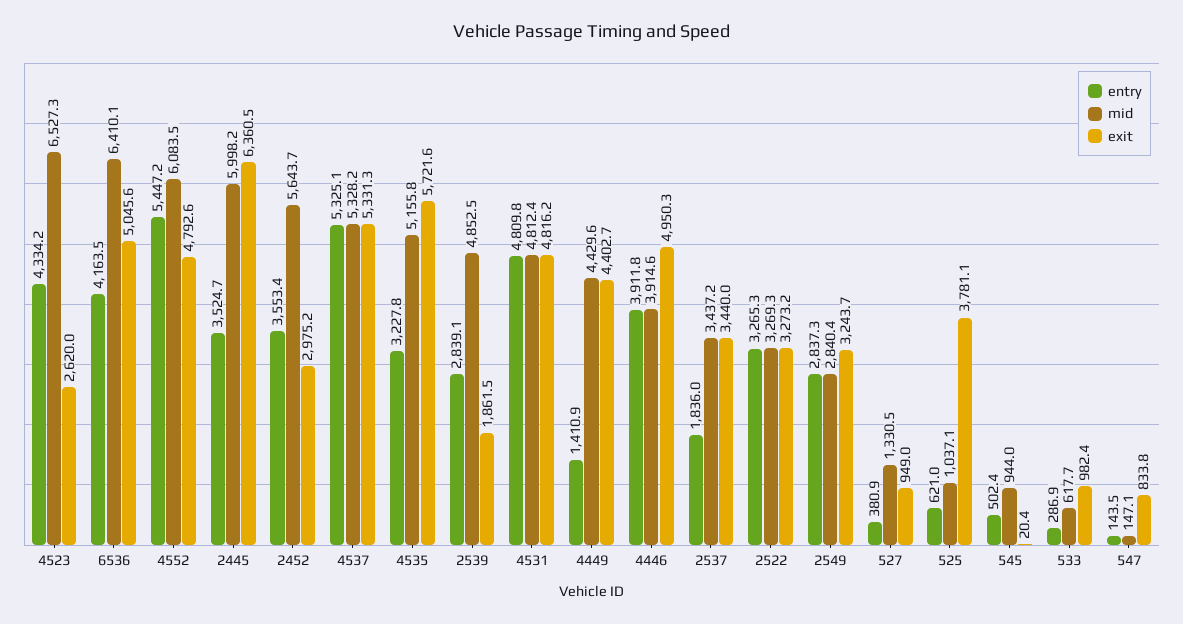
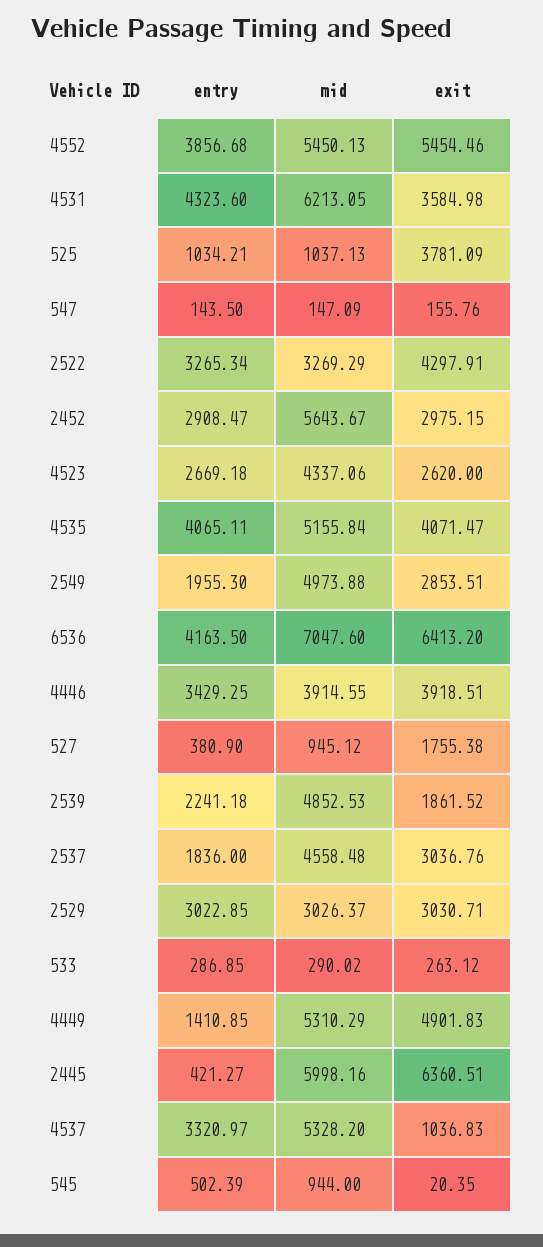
entry, 4523: 4334.2 -> 2669.18
mid, 4523: 6527.3 -> 4337.06
mid, 6536: 6410.1 -> 7047.6
exit, 6536: 5045.6 -> 6413.2
entry, 4552: 5447.2 -> 3856.68
mid, 4552: 6083.5 -> 5450.13
exit, 4552: 4792.6 -> 5454.46
entry, 2445: 3524.7 -> 421.27
entry, 2452: 3553.4 -> 2908.47
entry, 4537: 5325.1 -> 3320.97
exit, 4537: 5331.3 -> 1036.83
entry, 4535: 3227.8 -> 4065.11
exit, 4535: 5721.6 -> 4071.47
entry, 2539: 2839.1 -> 2241.18
entry, 4531: 4809.8 -> 4323.6
mid, 4531: 4812.4 -> 6213.05
exit, 4531: 4816.2 -> 3584.98
mid, 4449: 4429.6 -> 5310.29
exit, 4449: 4402.7 -> 4901.83
entry, 4446: 3911.8 -> 3429.25
exit, 4446: 4950.3 -> 3918.51
mid, 2537: 3437.2 -> 4558.48
exit, 2537: 3440 -> 3036.76
exit, 2522: 3273.2 -> 4297.91
entry, 2549: 2837.3 -> 1955.3
mid, 2549: 2840.4 -> 4973.88
exit, 2549: 3243.7 -> 2853.51
mid, 527: 1330.5 -> 945.12
exit, 527: 949 -> 1755.38
entry, 525: 621 -> 1034.21
mid, 533: 617.7 -> 290.02
exit, 533: 982.4 -> 263.12
exit, 547: 833.8 -> 155.76
entry, 2529: none -> 3022.85
mid, 2529: none -> 3026.37
exit, 2529: none -> 3030.71

